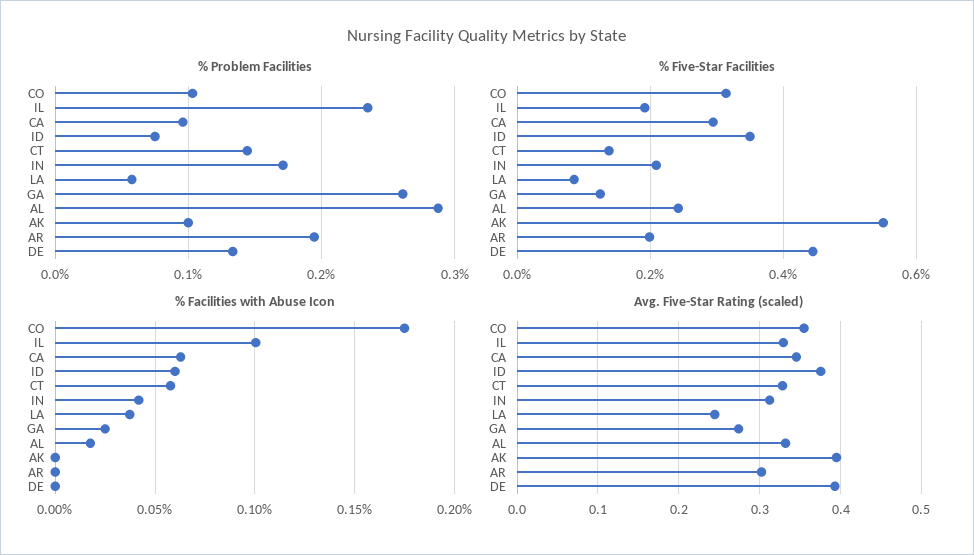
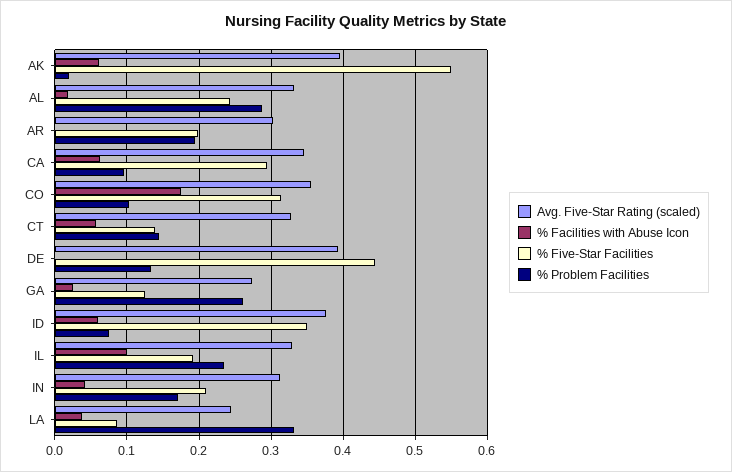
% Problem Facilities, LA: 0.06 -> 0.33
% Problem Facilities, AK: 0.1 -> 0.02
% Facilities with Abuse Icon, AK: 0 -> 0.06

